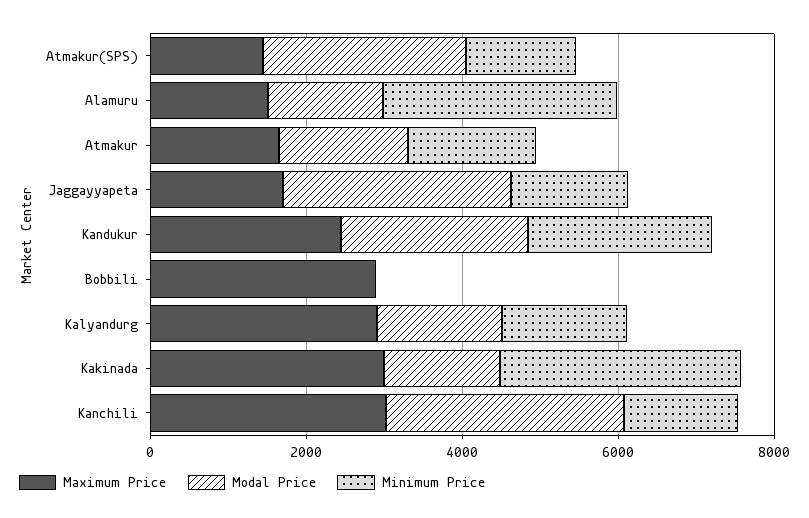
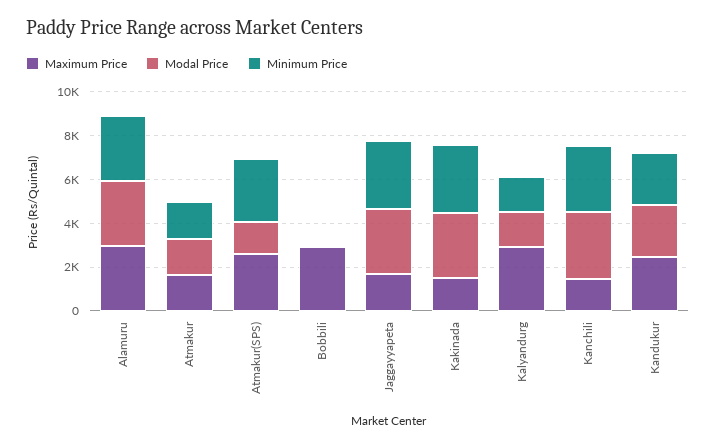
Maximum Price, Atmakur(SPS): 1500 -> 2500
Modal Price, Atmakur(SPS): 2500 -> 1500
Minimum Price, Atmakur(SPS): 1500 -> 3000
Maximum Price, Alamuru: 1500 -> 3000
Modal Price, Alamuru: 1500 -> 3000
Minimum Price, Jaggayyapeta: 1500 -> 3000
Maximum Price, Kakinada: 3000 -> 1500
Modal Price, Kakinada: 1500 -> 3000
Maximum Price, Kanchili: 3000 -> 1500
Minimum Price, Kanchili: 1500 -> 3000

